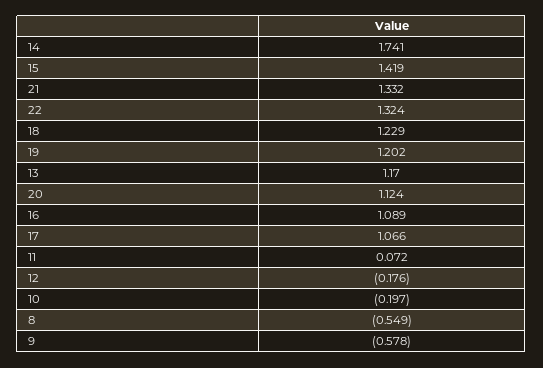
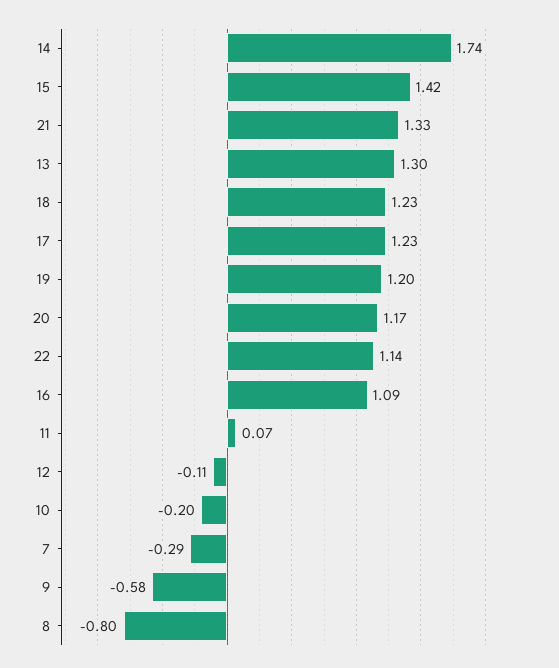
22: 1.324 -> 1.14
13: 1.17 -> 1.3
20: 1.124 -> 1.17
17: 1.066 -> 1.23
12: -0.176 -> -0.11
8: -0.549 -> -0.8
7: none -> -0.29

